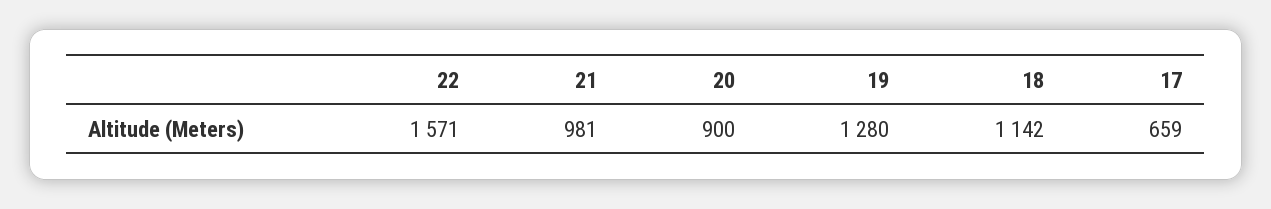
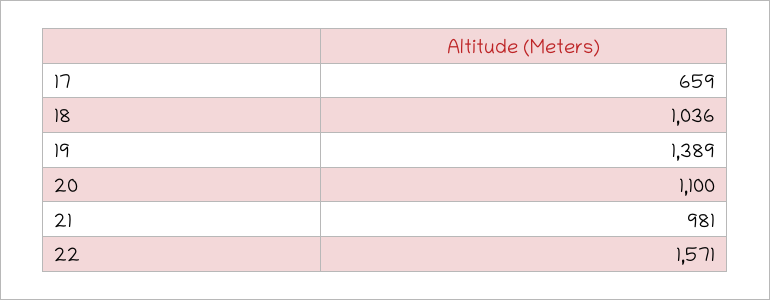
20: 900 -> 1100
19: 1280 -> 1389
18: 1142 -> 1036

